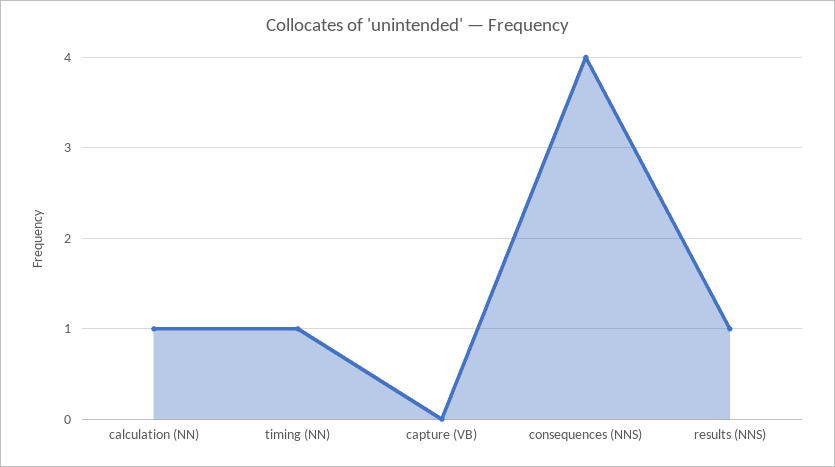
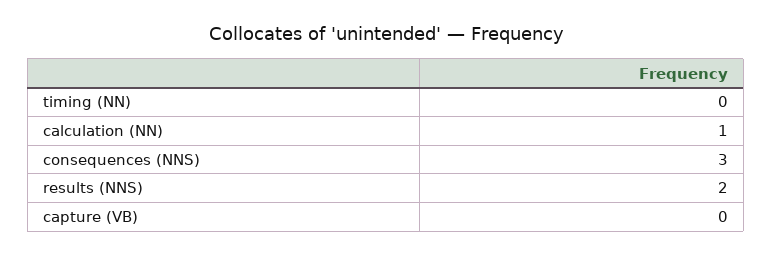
timing (NN): 1 -> 0
consequences (NNS): 4 -> 3
results (NNS): 1 -> 2

